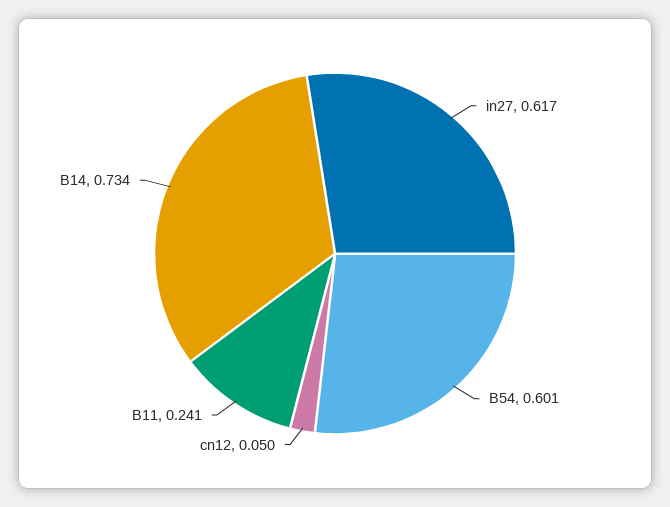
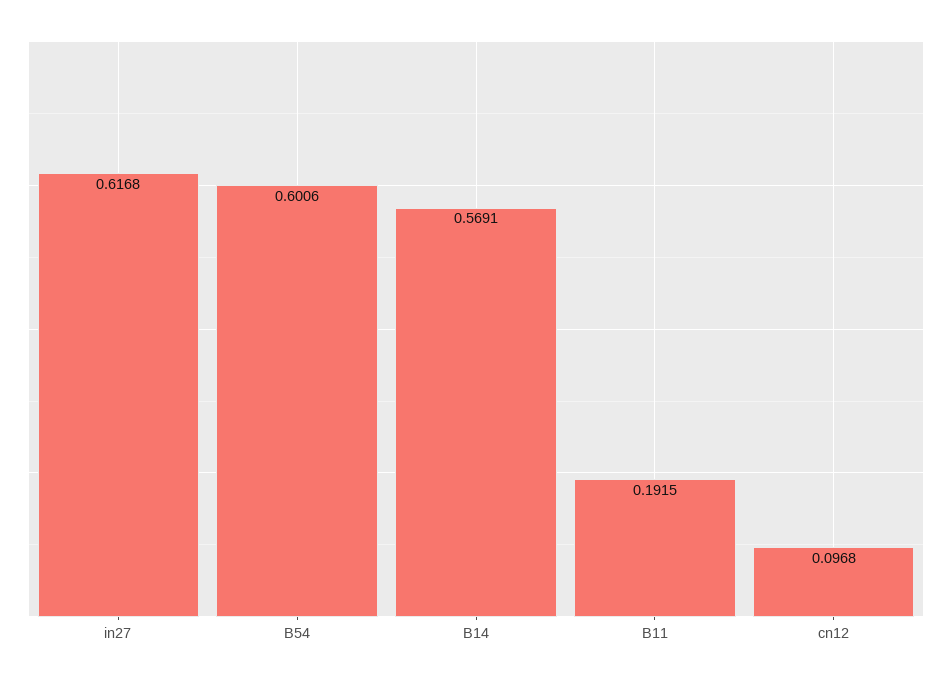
cn12: 0.05 -> 0.0968
B11: 0.241 -> 0.1915
B14: 0.734 -> 0.5691

